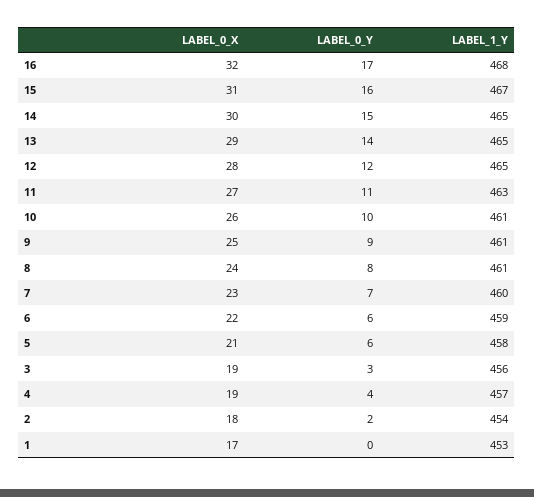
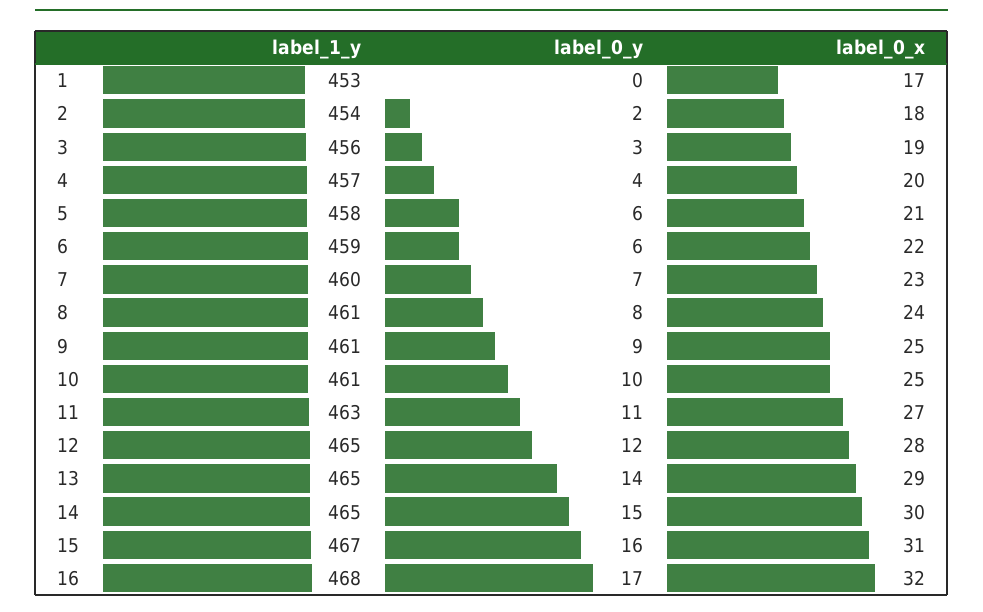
LABEL_0_X, 10: 26 -> 25
LABEL_0_X, 4: 19 -> 20

